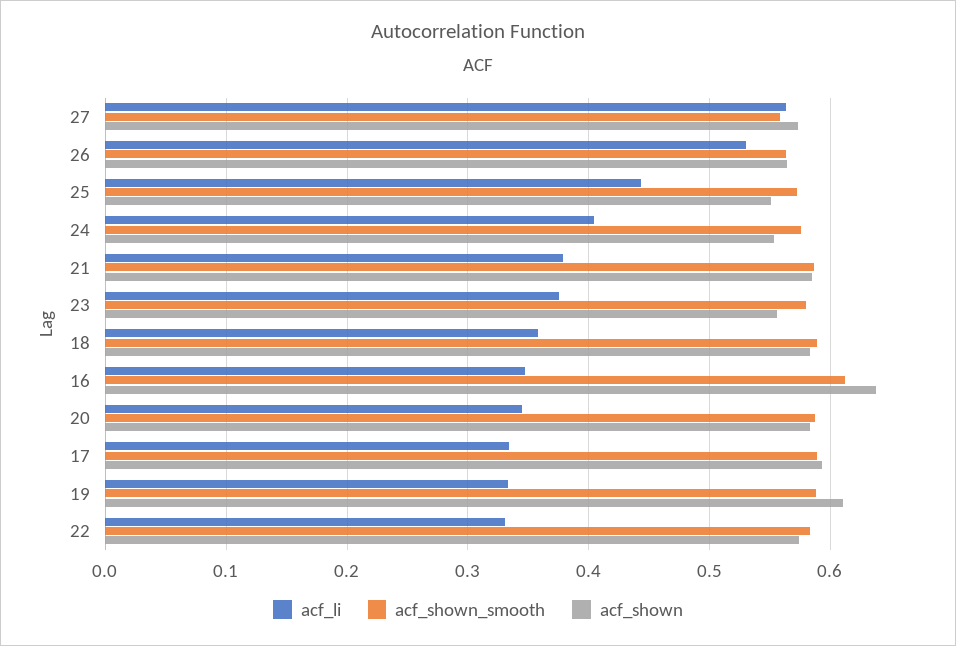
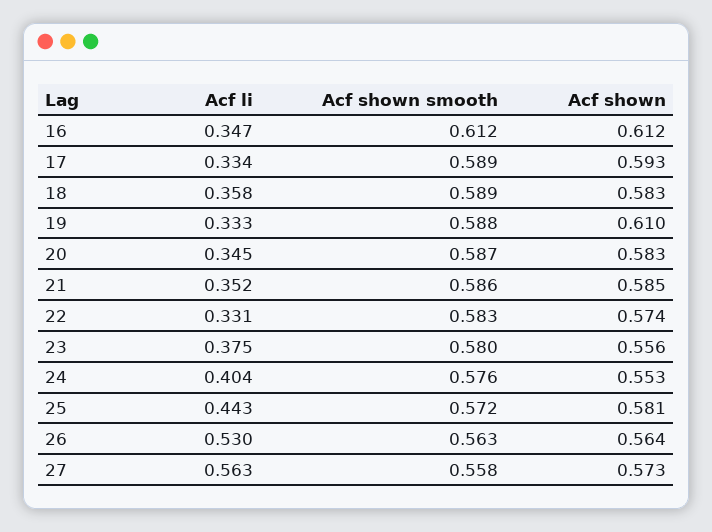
acf_shown, 25: 0.55 -> 0.581
acf_li, 21: 0.38 -> 0.352
acf_shown, 16: 0.64 -> 0.612

